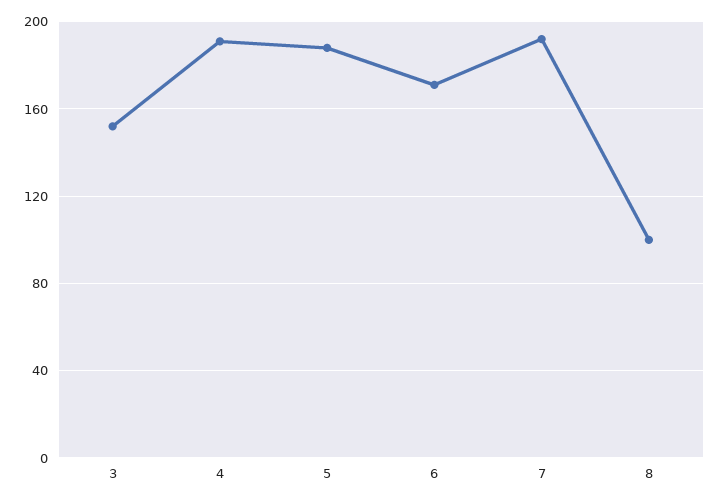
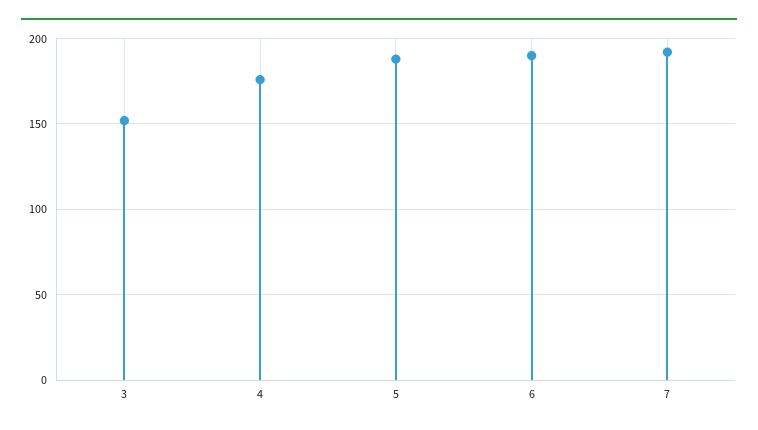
4: 190 -> 175
6: 170 -> 190
8: 100 -> none

